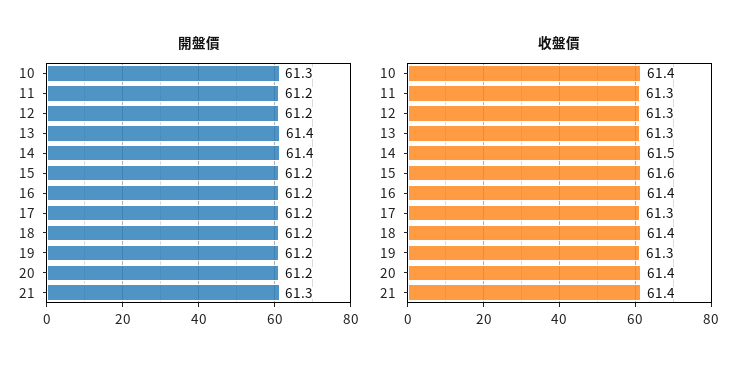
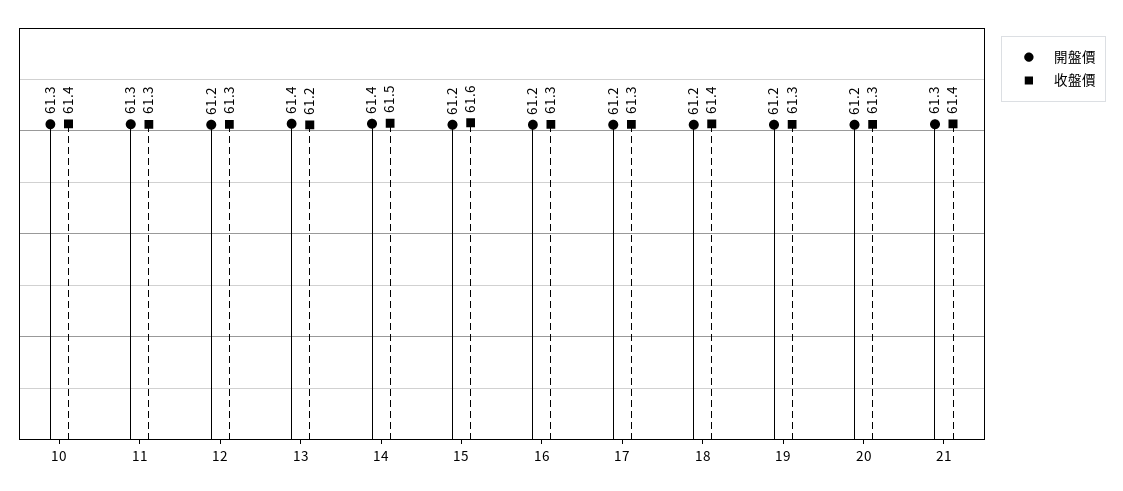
開盤價, 11: 61.2 -> 61.3
收盤價, 13: 61.3 -> 61.2
收盤價, 16: 61.4 -> 61.3
收盤價, 20: 61.4 -> 61.3

